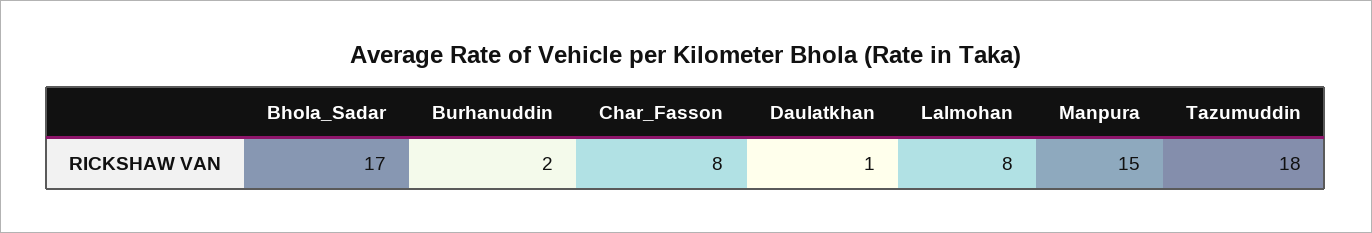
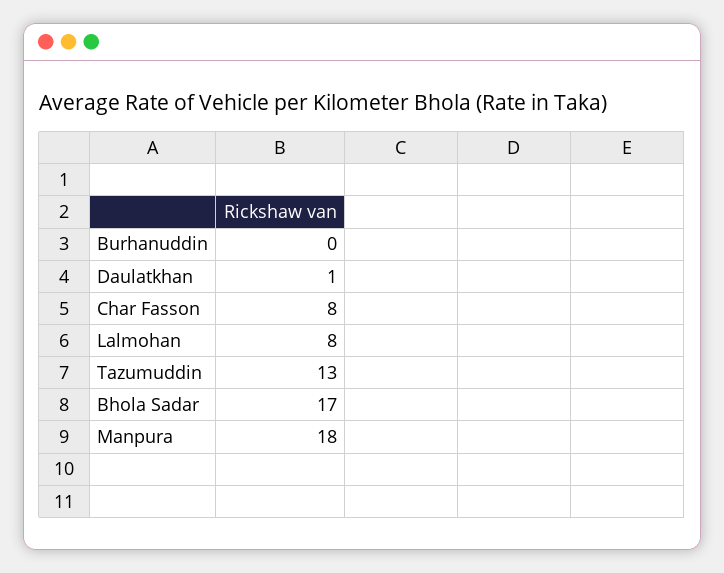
Burhanuddin: 2 -> 0
Manpura: 15 -> 18
Tazumuddin: 18 -> 13

